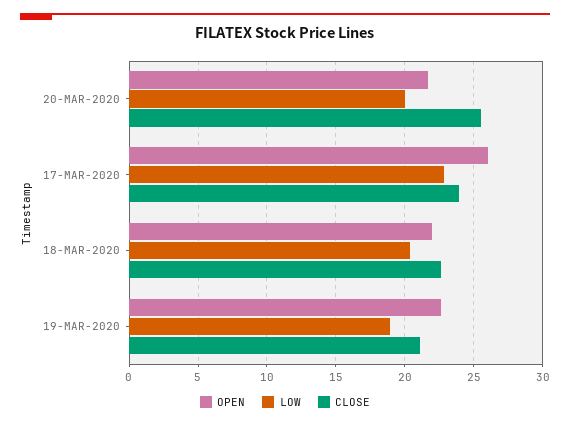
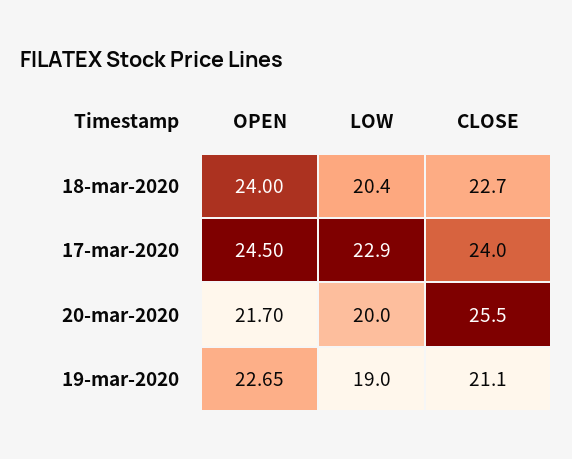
OPEN, 17-MAR-2020: 26 -> 24.5
OPEN, 18-MAR-2020: 22 -> 24

